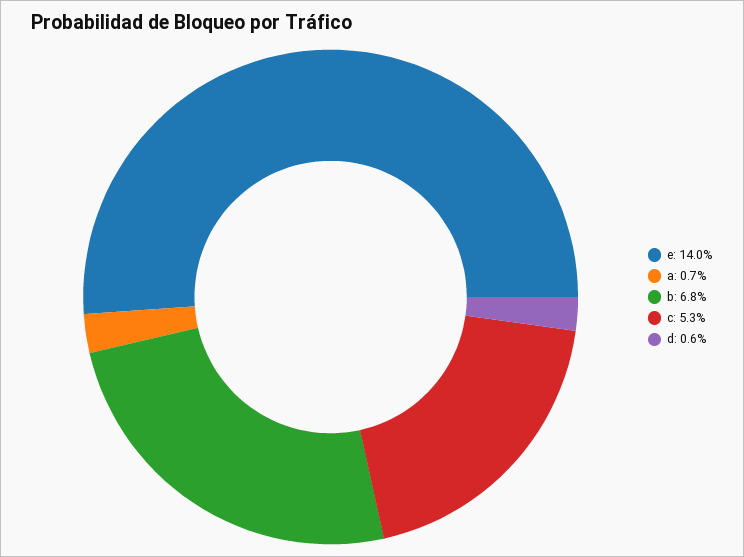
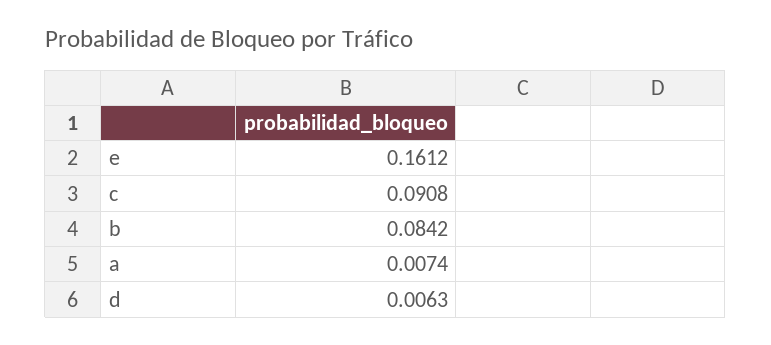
e: 0.14 -> 0.1612
b: 0.068 -> 0.0842
c: 0.053 -> 0.0908

